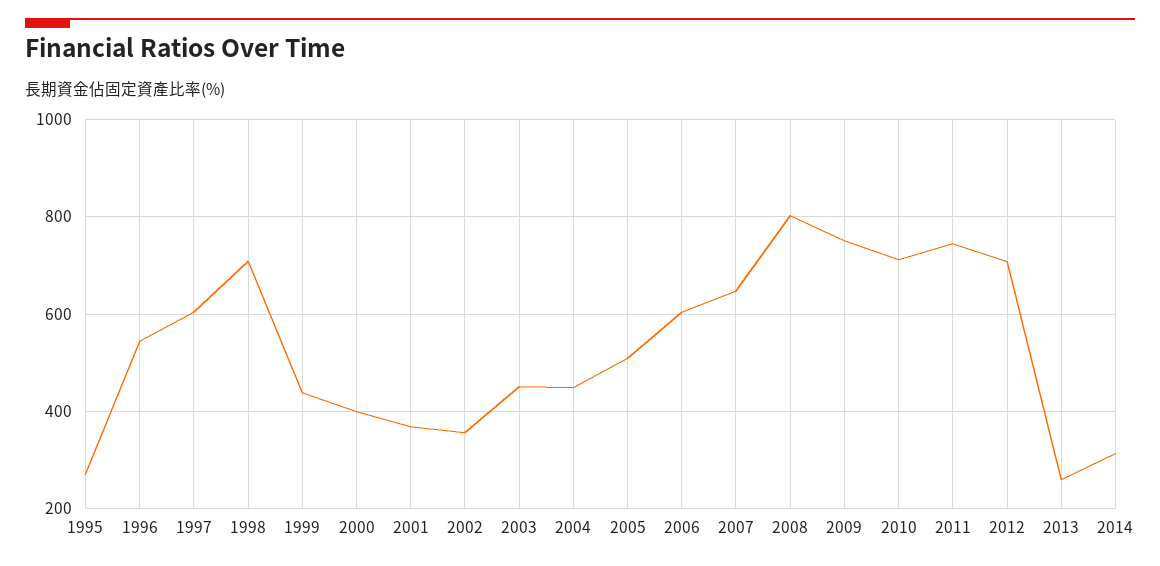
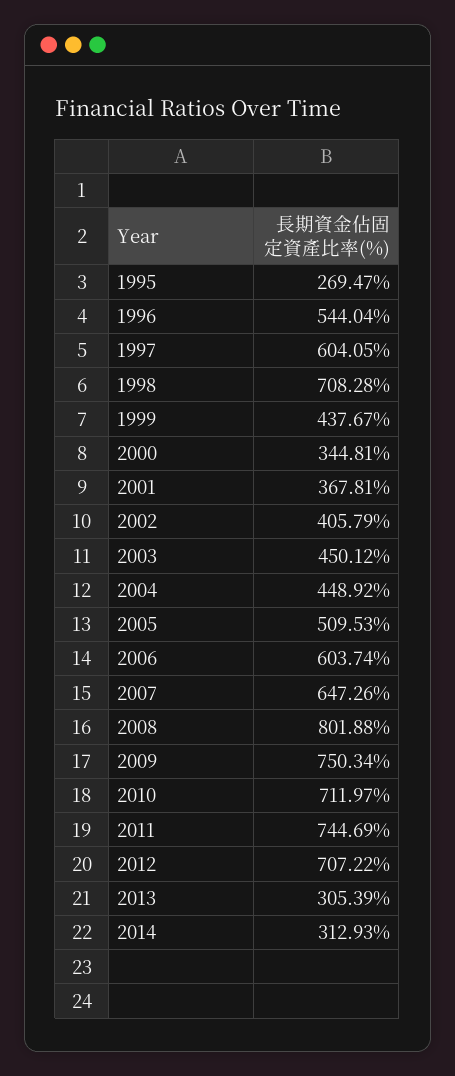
2000: 400 -> 344.81
2002: 360 -> 405.79
2013: 260 -> 305.39

